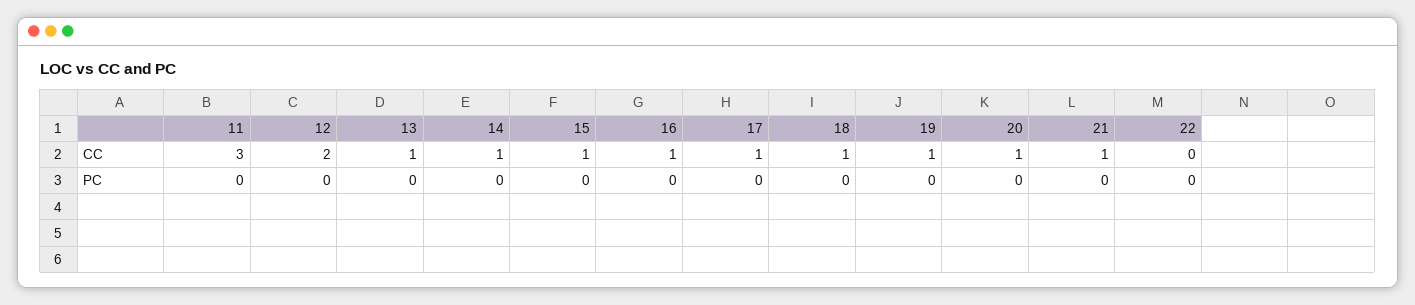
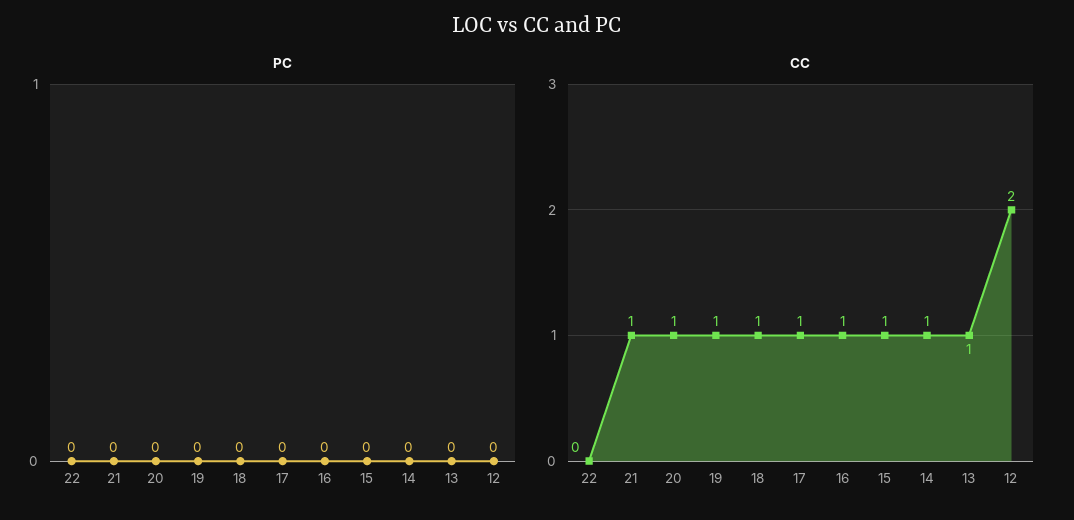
CC, 11: 3 -> none
PC, 11: 0 -> none

